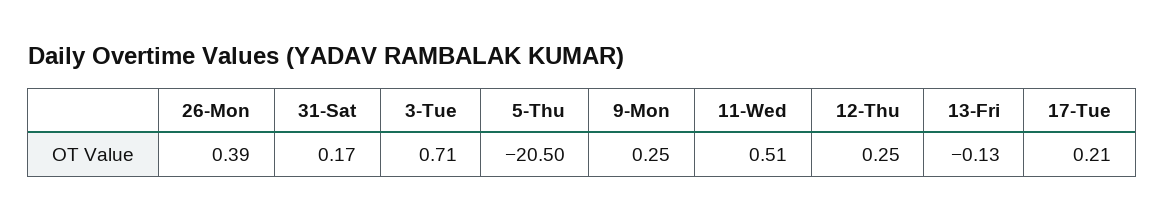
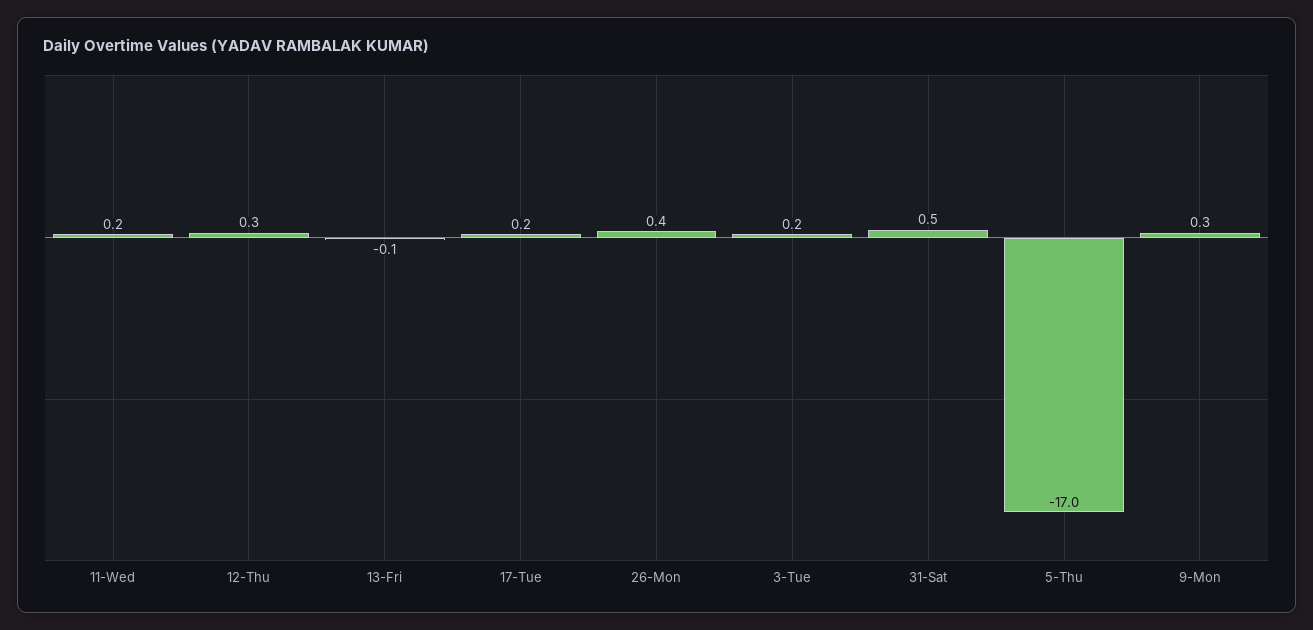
31-Sat: 0.17 -> 0.5
3-Tue: 0.71 -> 0.2
5-Thu: -20.5 -> -17
11-Wed: 0.51 -> 0.2

